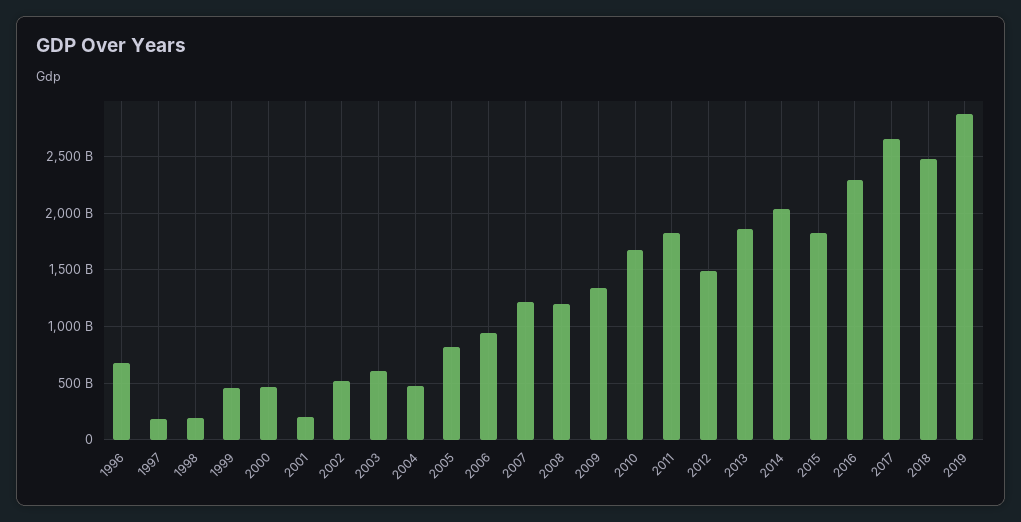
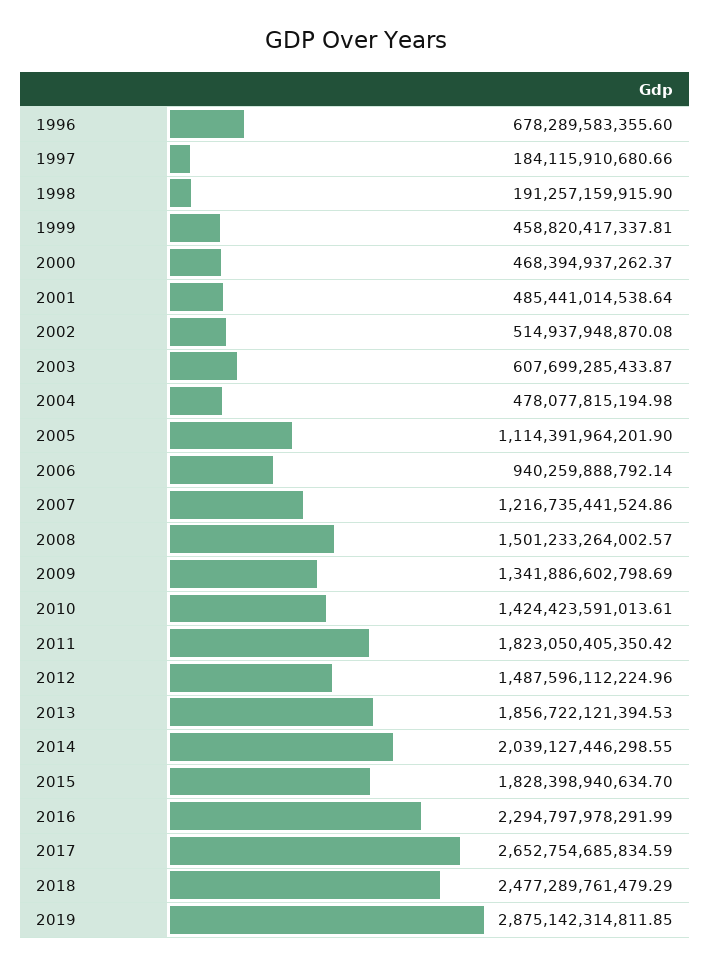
2001: 200000000000 -> 485441014538.64
2005: 800000000000 -> 1114391964201.9
2008: 1200000000000 -> 1501233264002.57
2010: 1700000000000 -> 1424423591013.61

